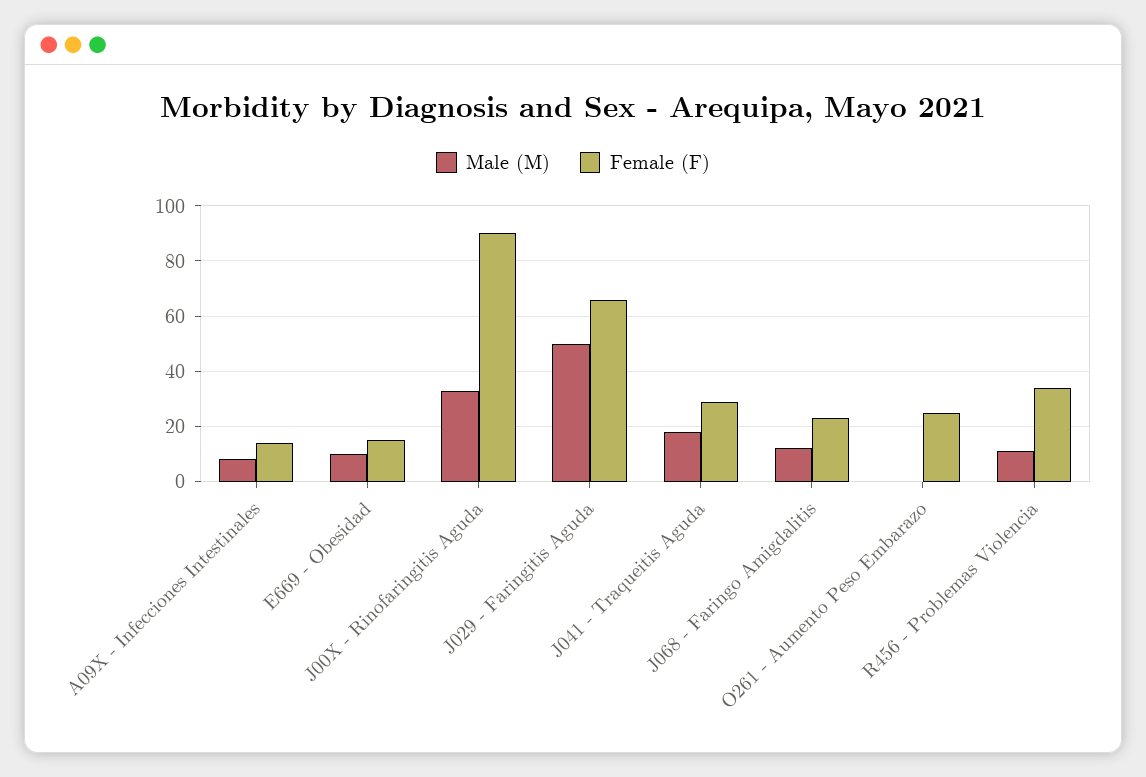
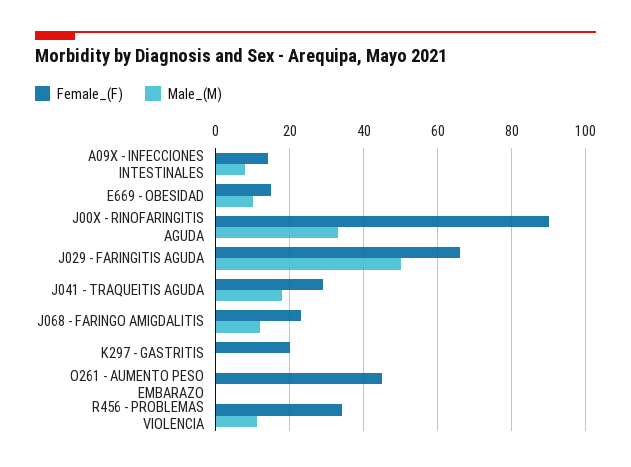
Female (F), O261 - Aumento Peso Embarazo: 25 -> 45
Female (F), K297 - GASTRITIS: none -> 20
Male (M), K297 - GASTRITIS: none -> 0

